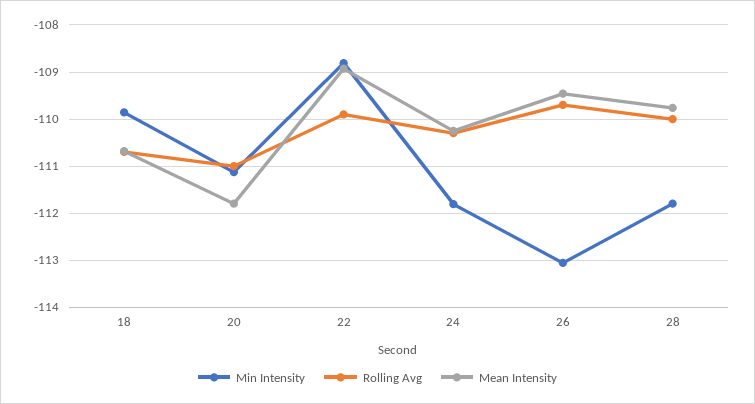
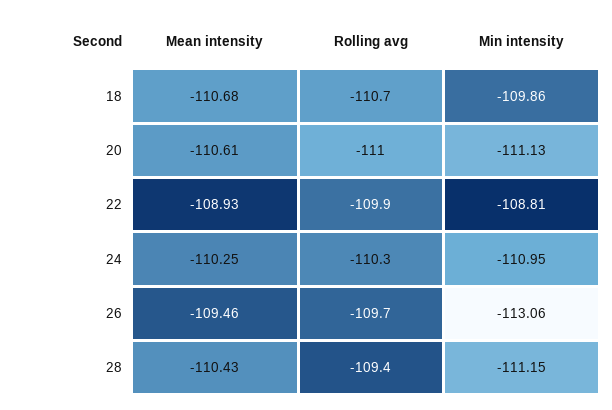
Mean Intensity, 20: -111.8 -> -110.61
Min Intensity, 24: -111.8 -> -110.95
Min Intensity, 28: -111.8 -> -111.15
Rolling Avg, 28: -110 -> -109.4
Mean Intensity, 28: -109.8 -> -110.43

